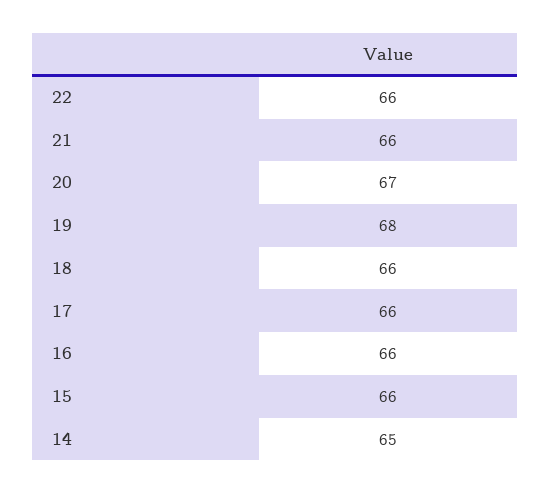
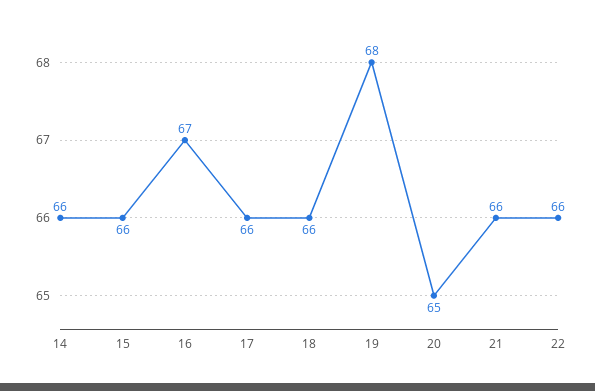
20: 67 -> 65
16: 66 -> 67
14: 65 -> 66

